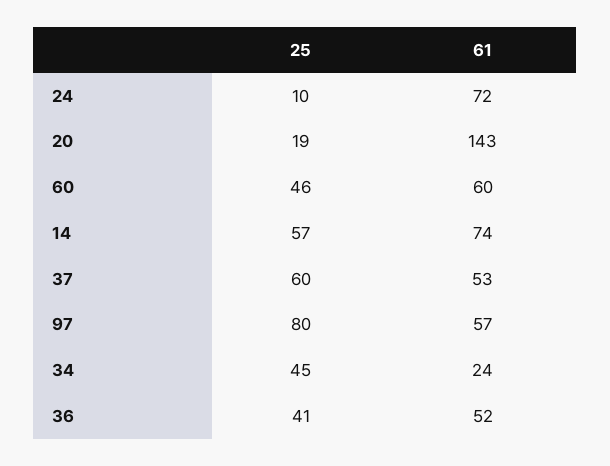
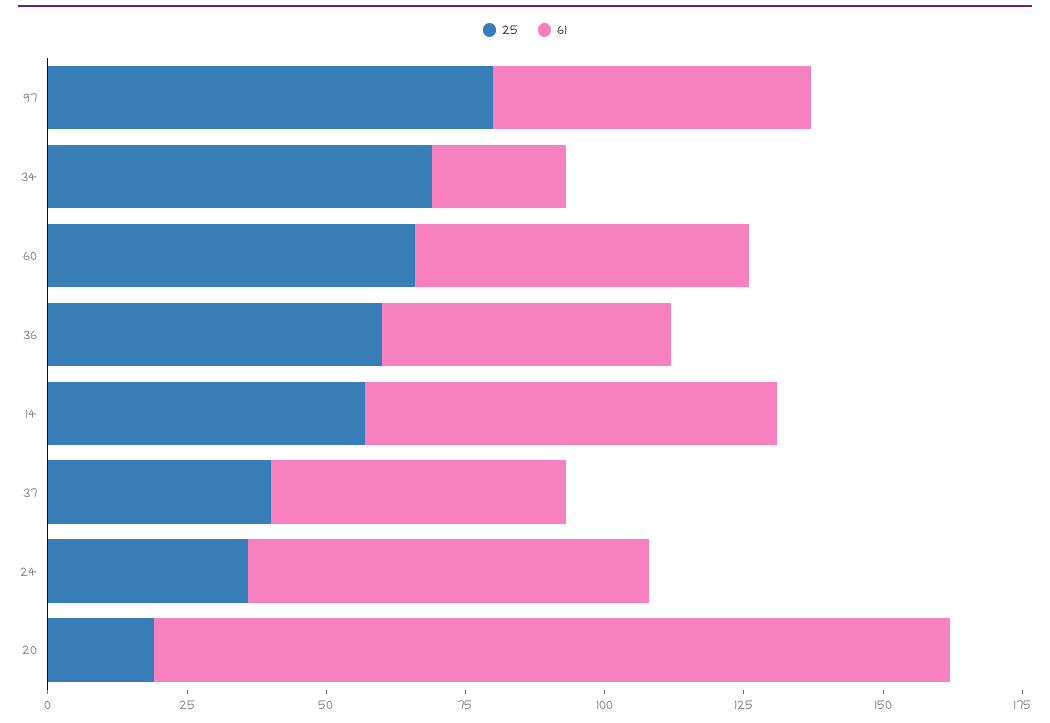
25, 24: 10 -> 35
25, 60: 46 -> 65
25, 37: 60 -> 40
25, 34: 45 -> 70
25, 36: 41 -> 60

